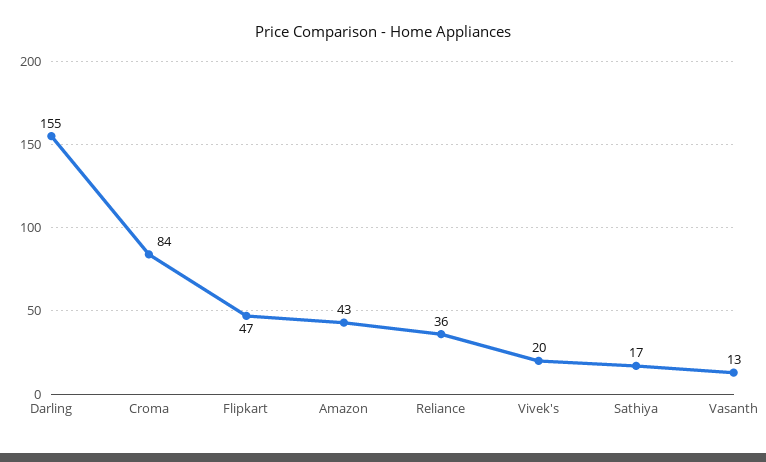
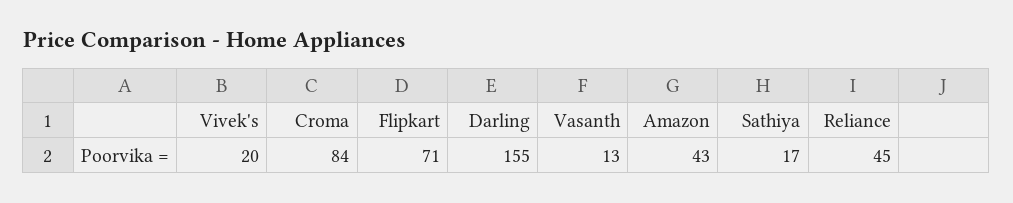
Flipkart: 47 -> 71
Reliance: 36 -> 45

